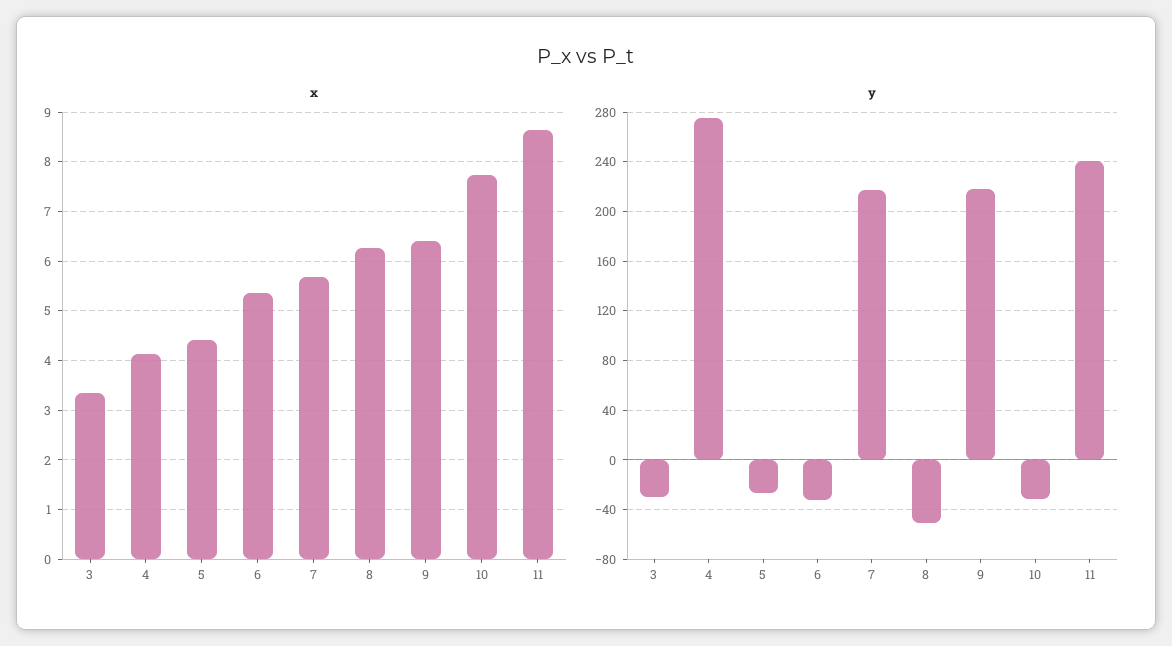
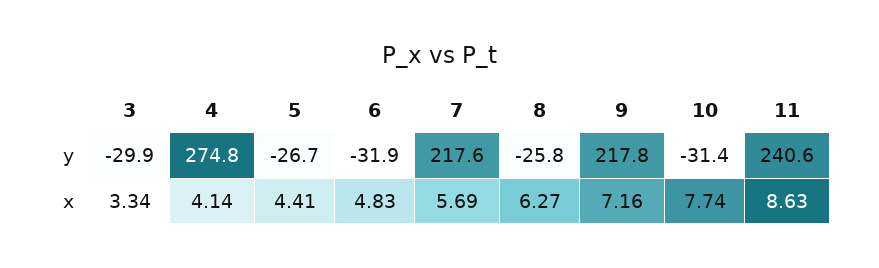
x, 6: 5.4 -> 4.83
x, 9: 6.4 -> 7.16
y, 8: -50 -> -25.8

